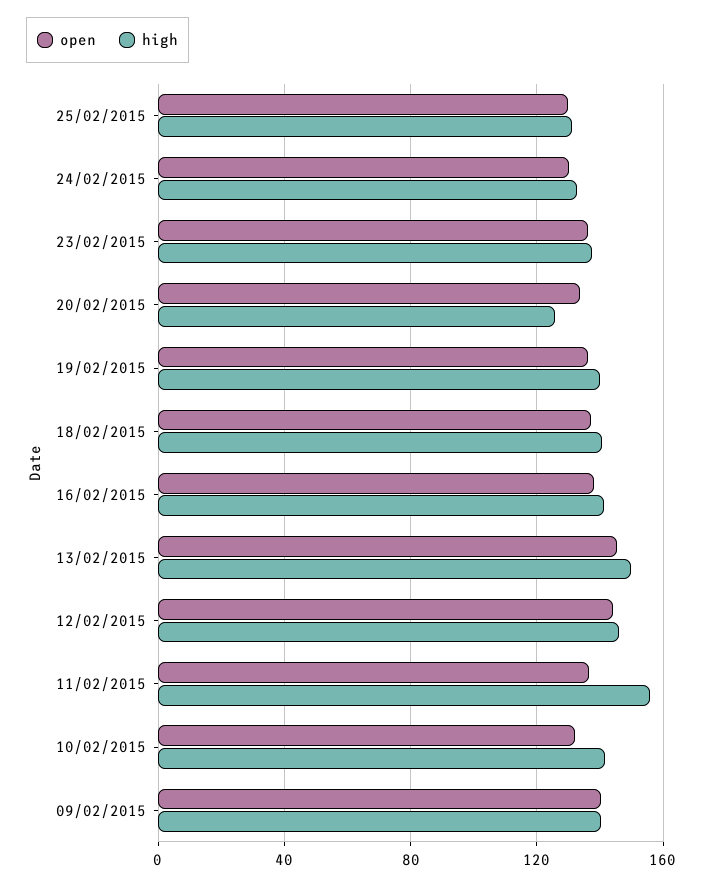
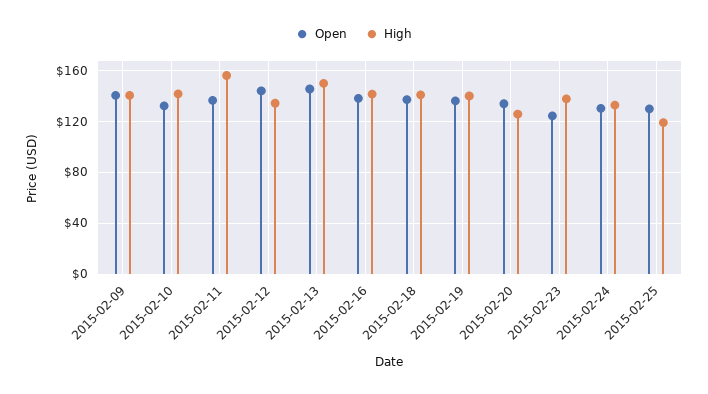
high, 25/02/2015: 130 -> 120
open, 23/02/2015: 135 -> 125
high, 12/02/2015: 145 -> 135

